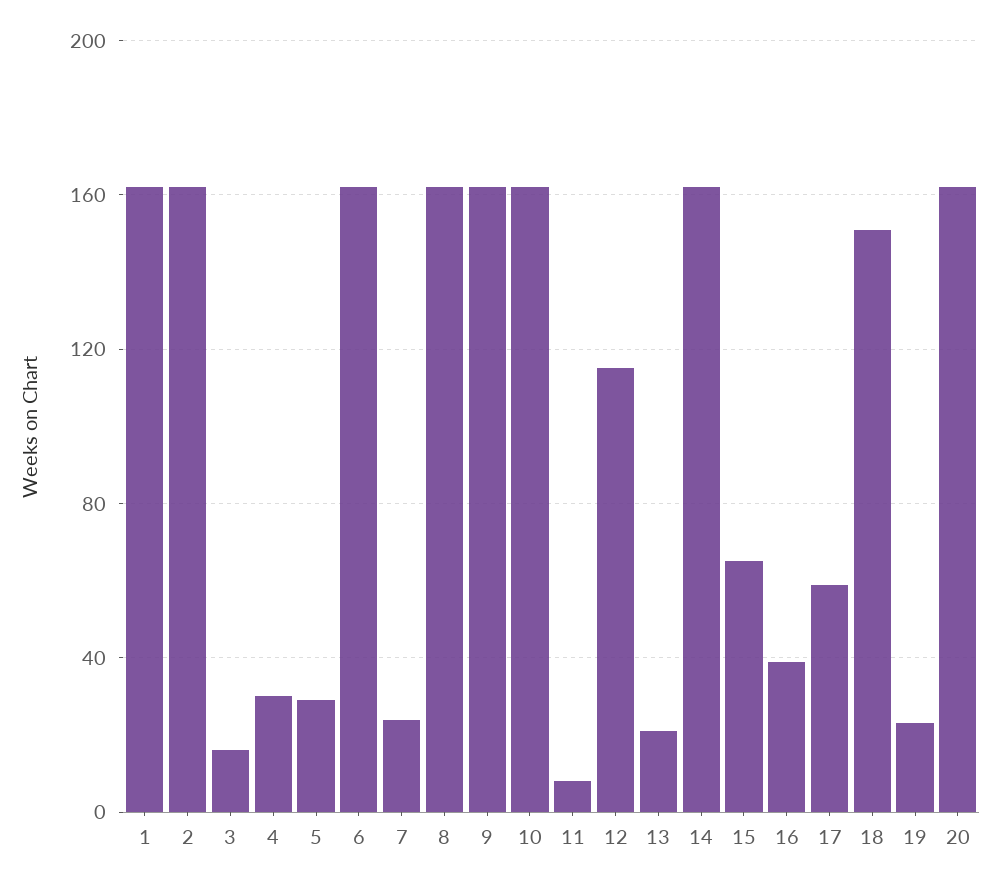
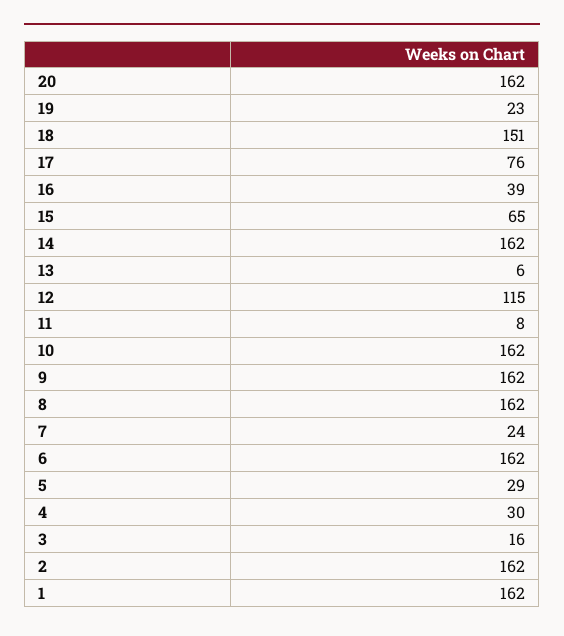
13: 20 -> 6
17: 60 -> 76

